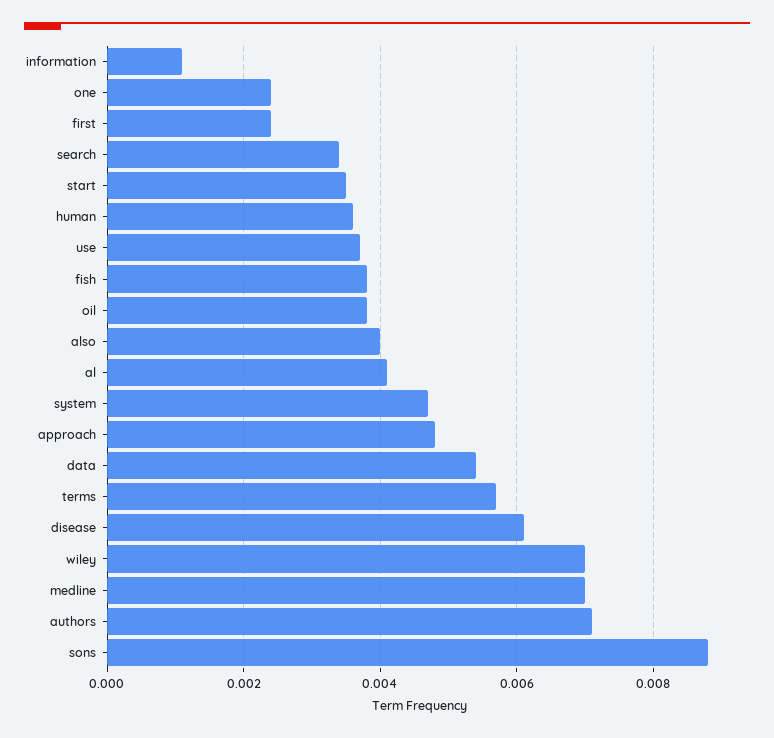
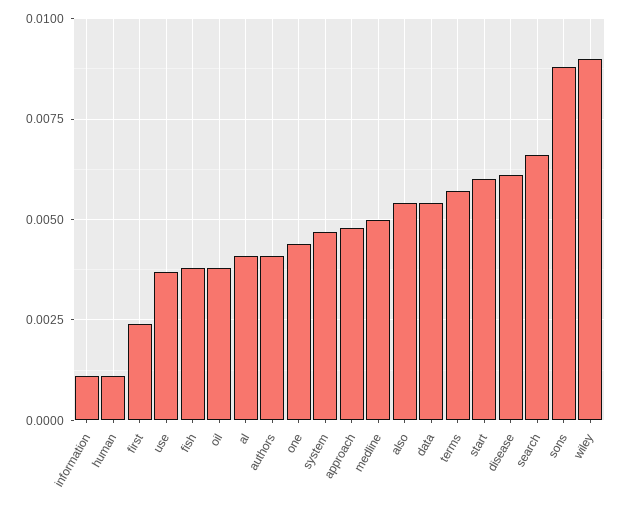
one: 0.0025 -> 0.0045
search: 0.0035 -> 0.0065
start: 0.0035 -> 0.006
human: 0.0035 -> 0.001
also: 0.004 -> 0.0055
wiley: 0.007 -> 0.009
medline: 0.007 -> 0.005
authors: 0.007 -> 0.004

